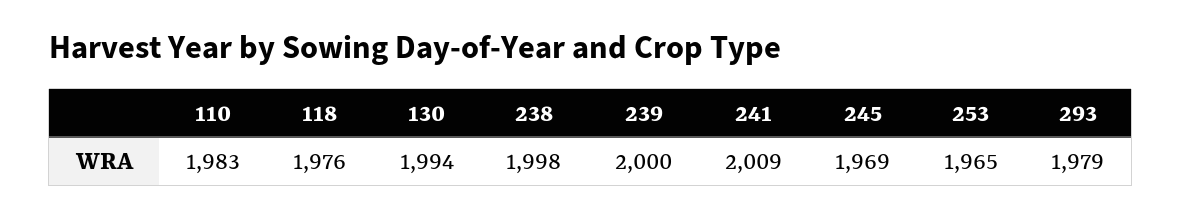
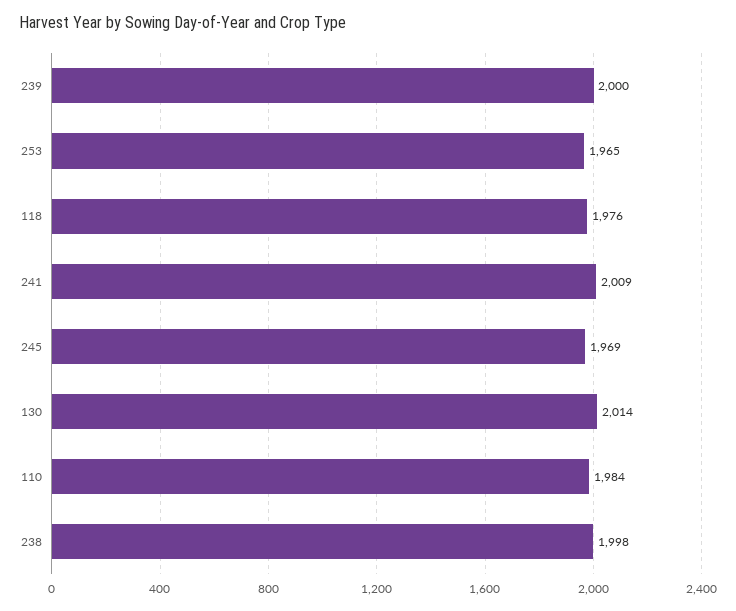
110: 1983 -> 1984
130: 1994 -> 2014
293: 1979 -> none

